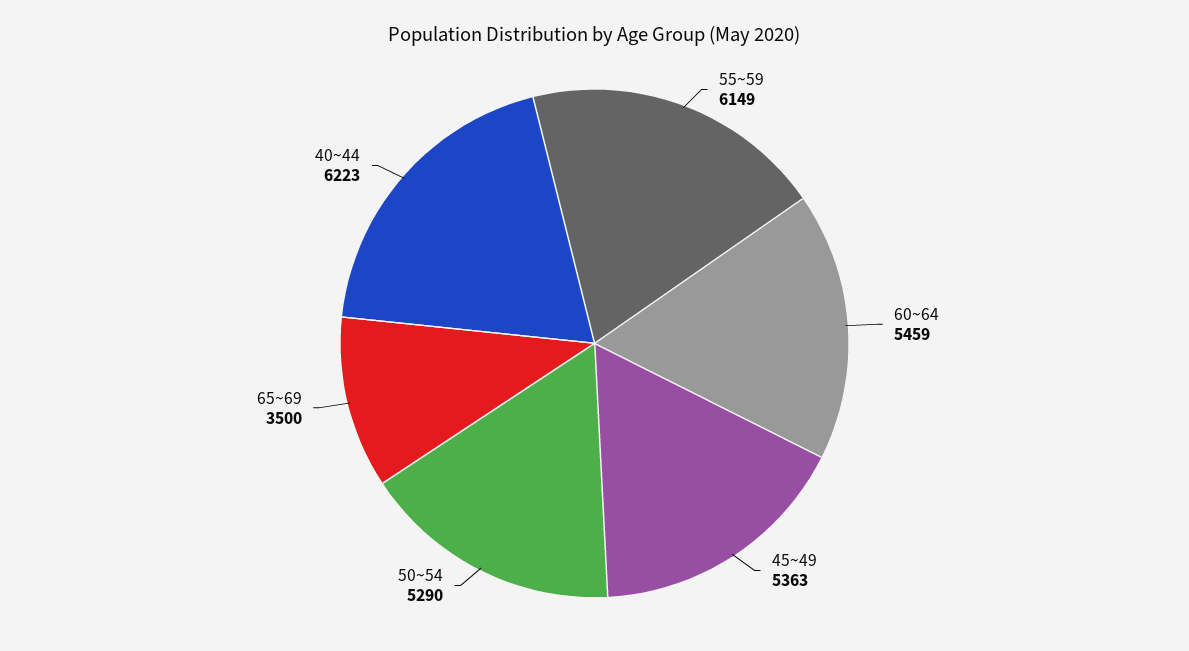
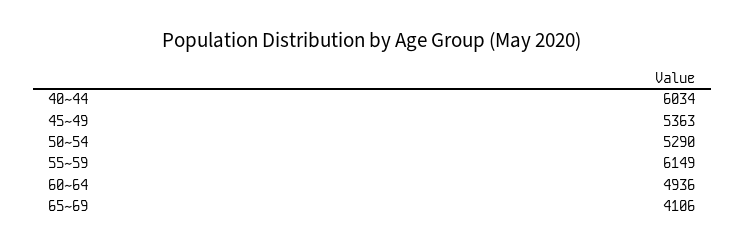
60~64: 5459 -> 4936
65~69: 3500 -> 4106
40~44: 6223 -> 6034

